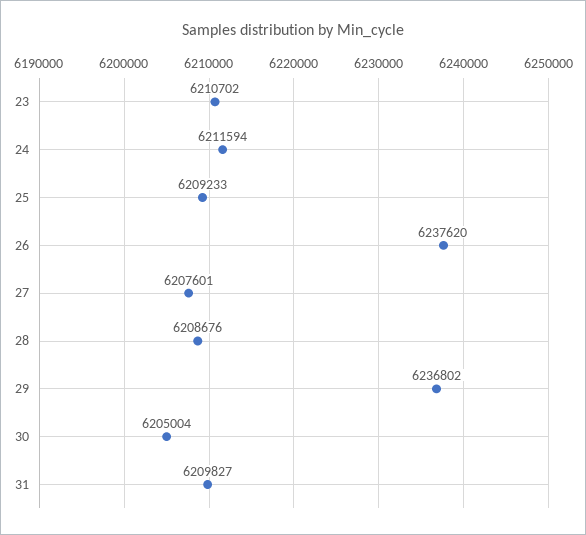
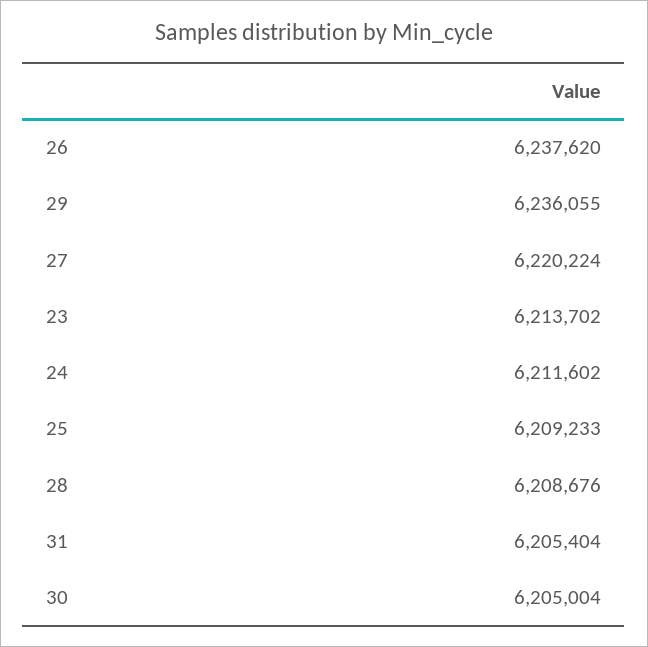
23: 6210702 -> 6213702
24: 6211594 -> 6211602
27: 6207601 -> 6220224
29: 6236802 -> 6236055
31: 6209827 -> 6205404

